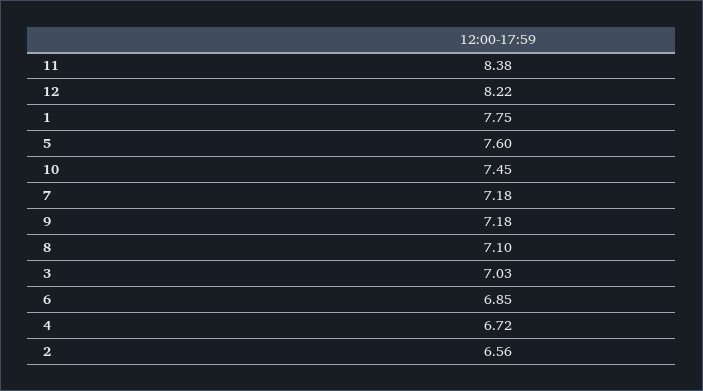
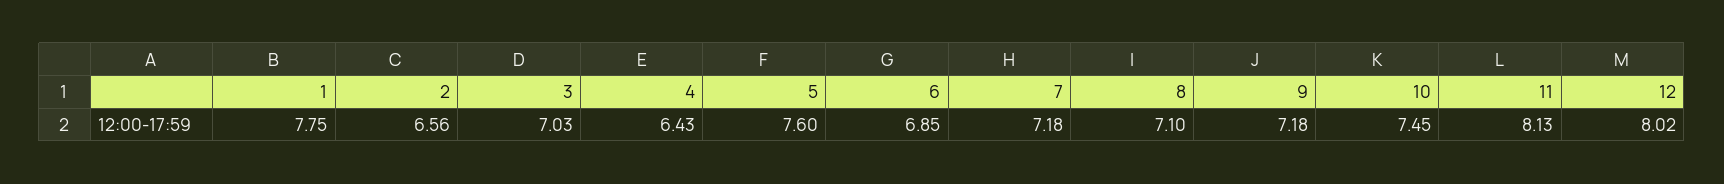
11: 8.38 -> 8.13
12: 8.22 -> 8.02
4: 6.72 -> 6.43

